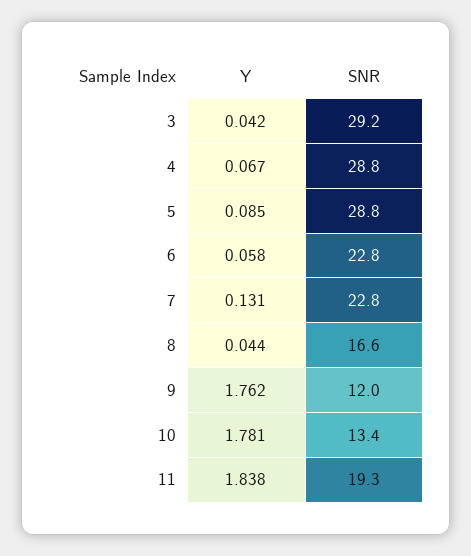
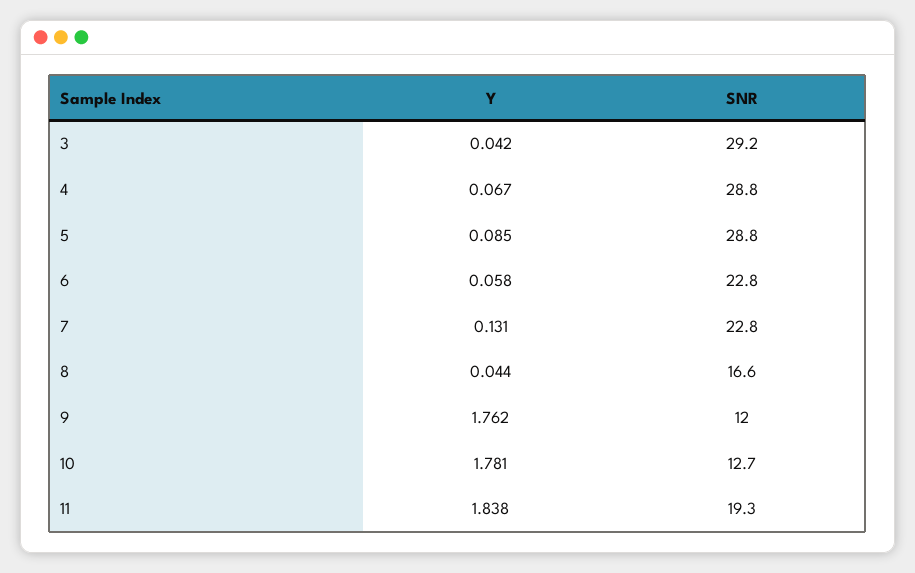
SNR, 10: 13.4 -> 12.7

